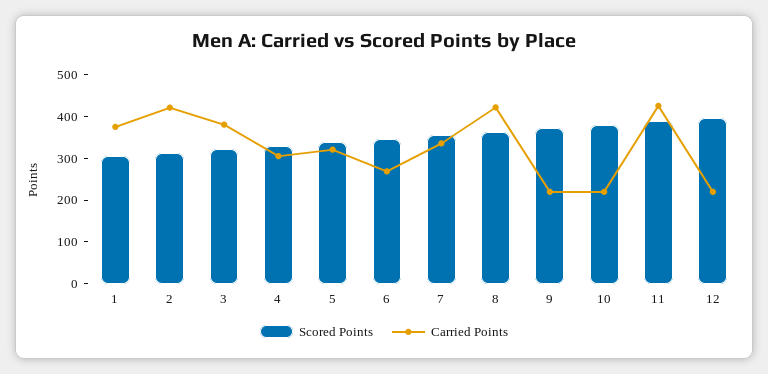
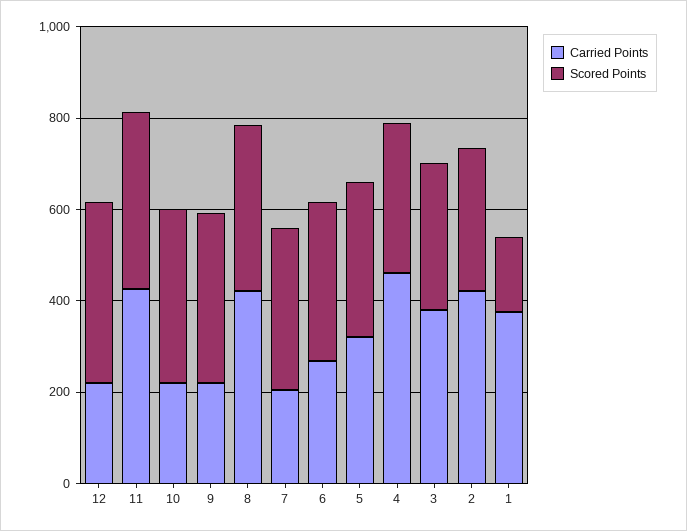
Scored Points, 1: 300 -> 150
Carried Points, 4: 300 -> 450
Carried Points, 7: 340 -> 200

